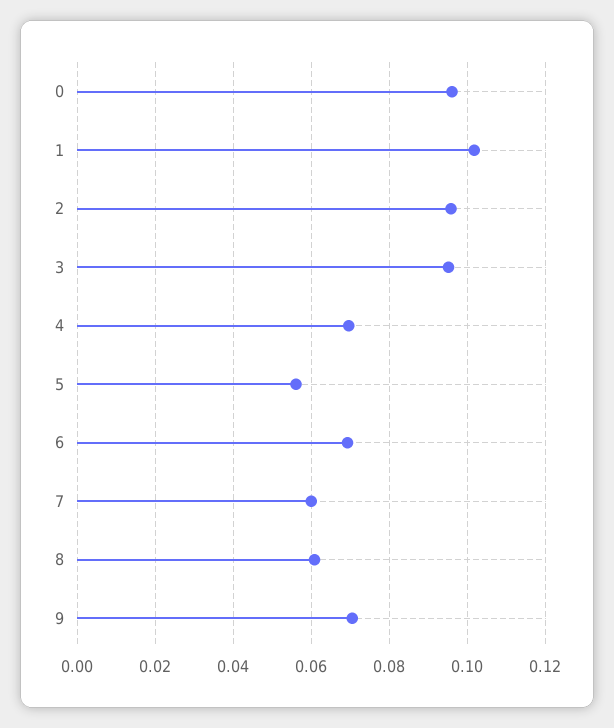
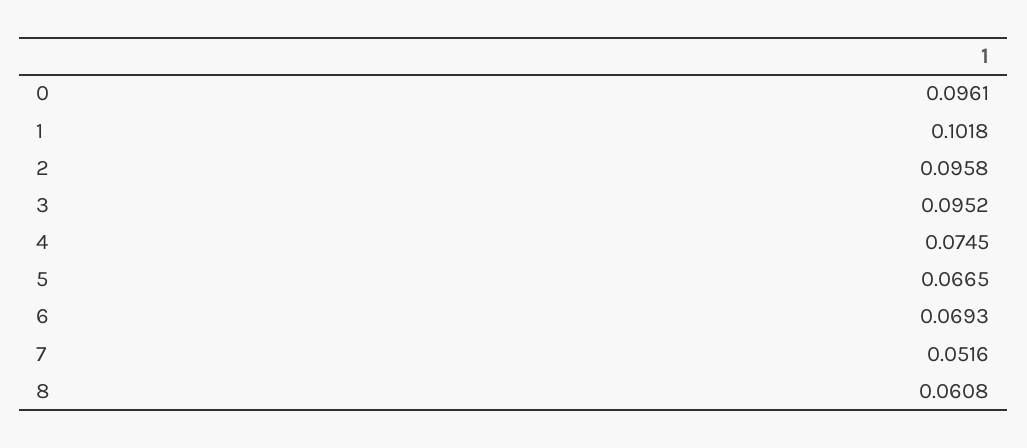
4: 0.07 -> 0.0745
5: 0.056 -> 0.0665
7: 0.06 -> 0.0516
9: 0.07 -> none

